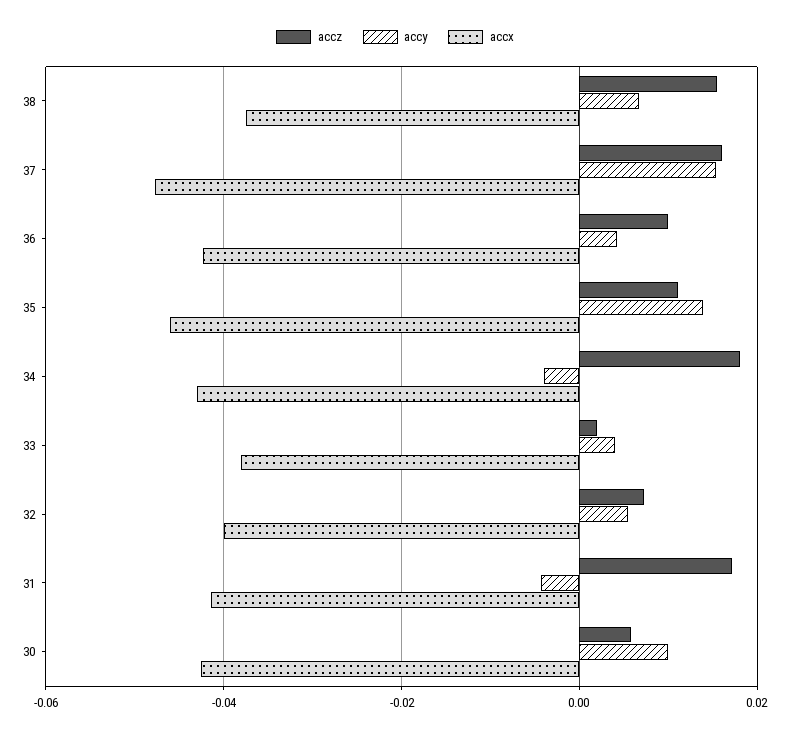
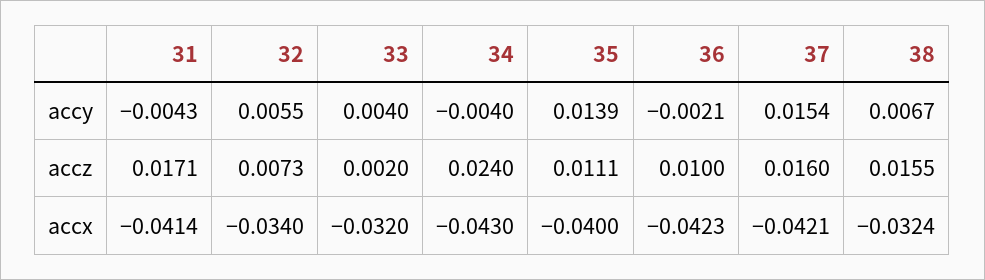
accx, 38: -0.038 -> -0.0324
accx, 37: -0.048 -> -0.0421
accy, 36: 0.004 -> -0.0021
accx, 35: -0.046 -> -0.04
accz, 34: 0.018 -> 0.024
accx, 33: -0.038 -> -0.032
accx, 32: -0.04 -> -0.034
accz, 30: 0.006 -> none
accy, 30: 0.01 -> none
accx, 30: -0.042 -> none

